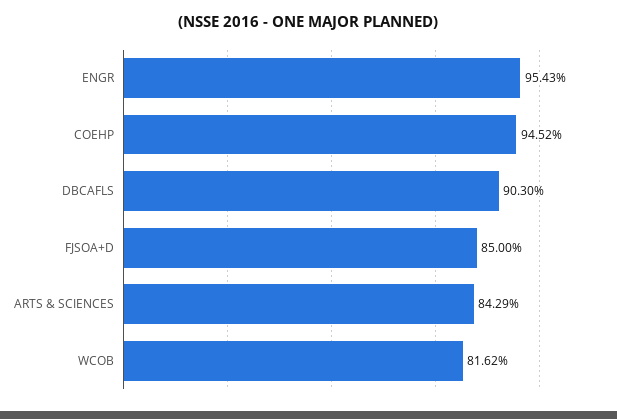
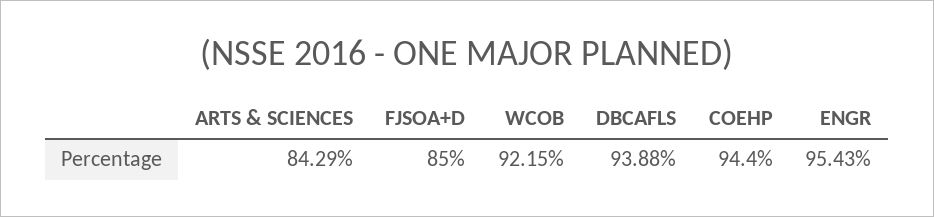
COEHP: 94.52 -> 94.4
DBCAFLS: 90.3 -> 93.88
WCOB: 81.62 -> 92.15

